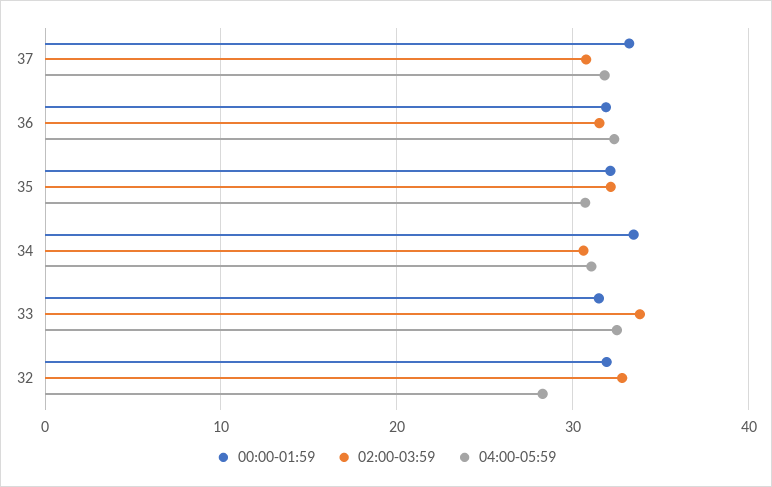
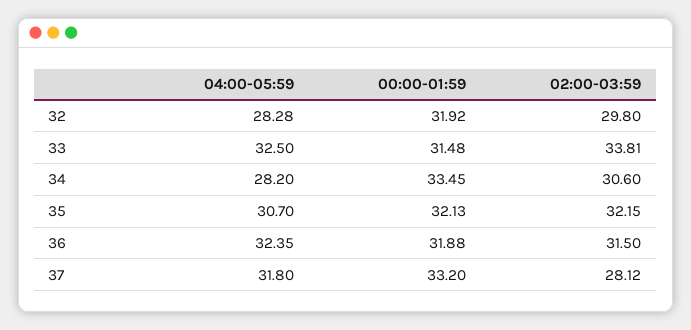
02:00-03:59, 37: 31 -> 28.12
04:00-05:59, 34: 31 -> 28.2
02:00-03:59, 32: 33 -> 29.8

